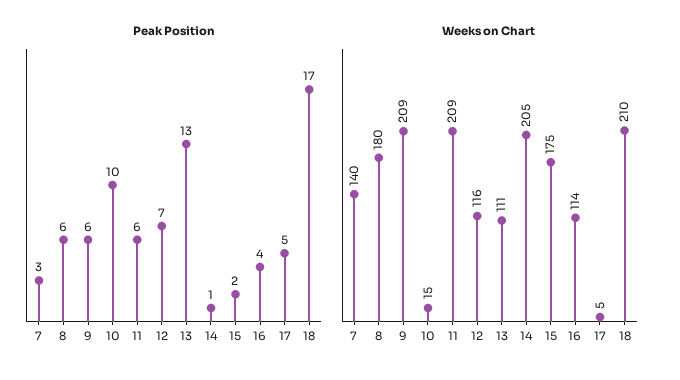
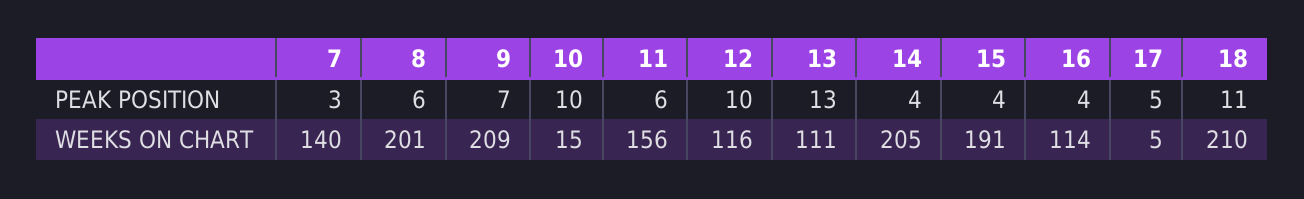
Peak Position, 9: 6 -> 7
Peak Position, 12: 7 -> 10
Peak Position, 14: 1 -> 4
Peak Position, 15: 2 -> 4
Peak Position, 18: 17 -> 11
Weeks on Chart, 8: 180 -> 201
Weeks on Chart, 11: 209 -> 156
Weeks on Chart, 15: 175 -> 191

